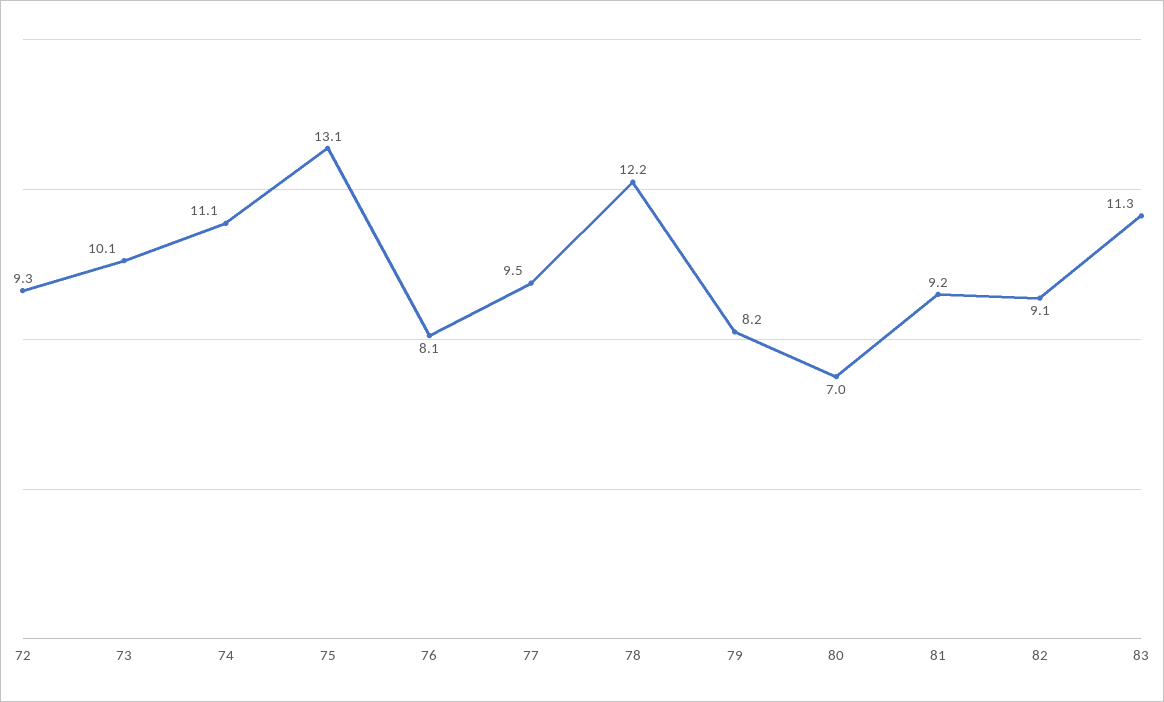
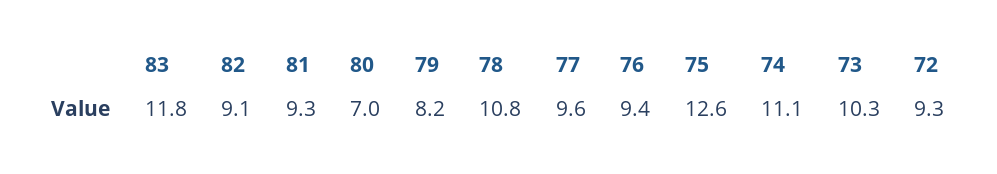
73: 10.1 -> 10.3
75: 13.1 -> 12.6
76: 8.1 -> 9.4
77: 9.5 -> 9.6
78: 12.2 -> 10.8
81: 9.2 -> 9.3
83: 11.3 -> 11.8

